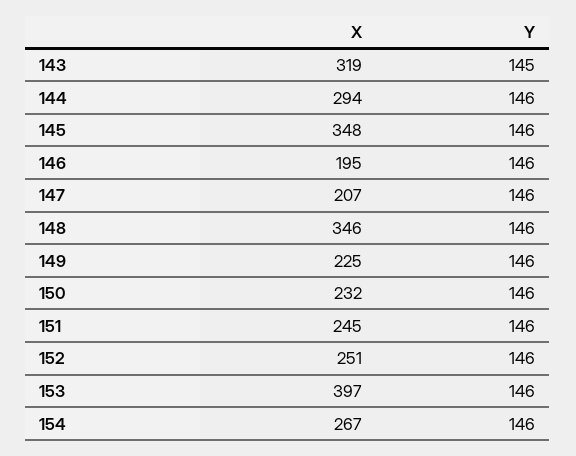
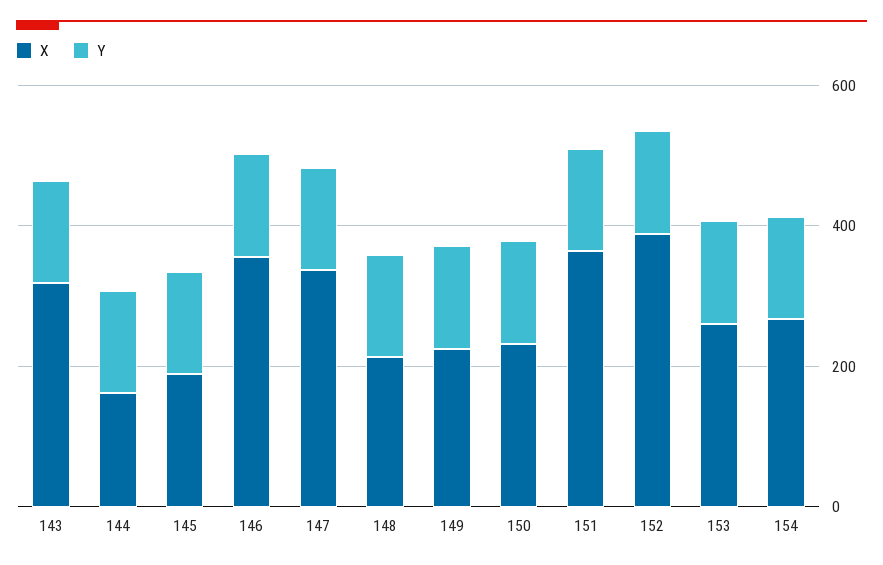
X, 144: 294 -> 150
X, 145: 348 -> 200
X, 146: 195 -> 350
X, 147: 207 -> 350
X, 148: 346 -> 200
X, 151: 245 -> 350
X, 152: 251 -> 400
X, 153: 397 -> 250

